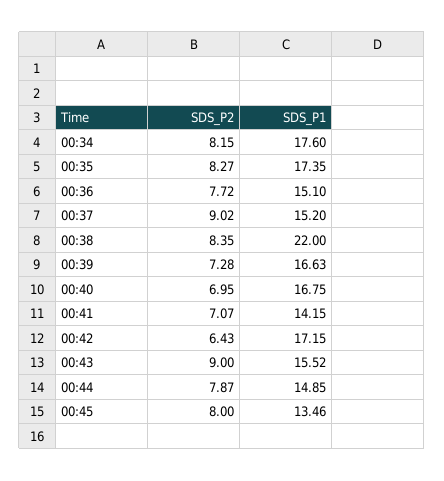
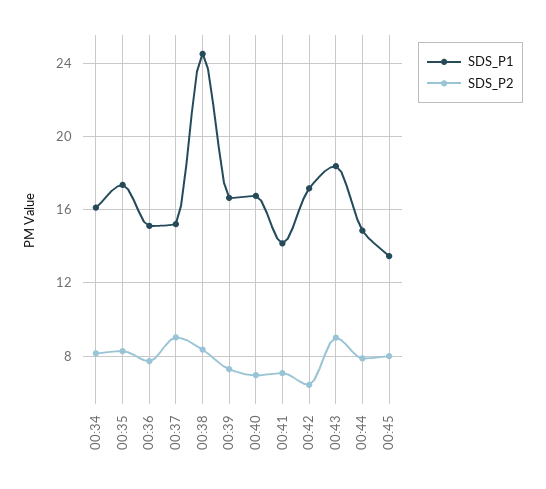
SDS_P1, 00:34: 17.6 -> 16
SDS_P1, 00:38: 22 -> 24.5
SDS_P1, 00:43: 15.52 -> 18.5

